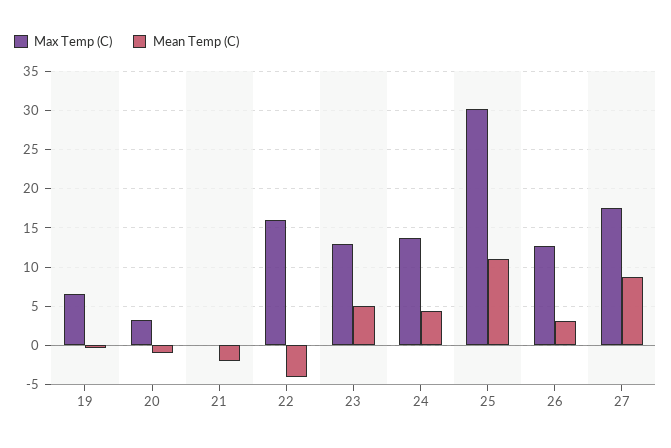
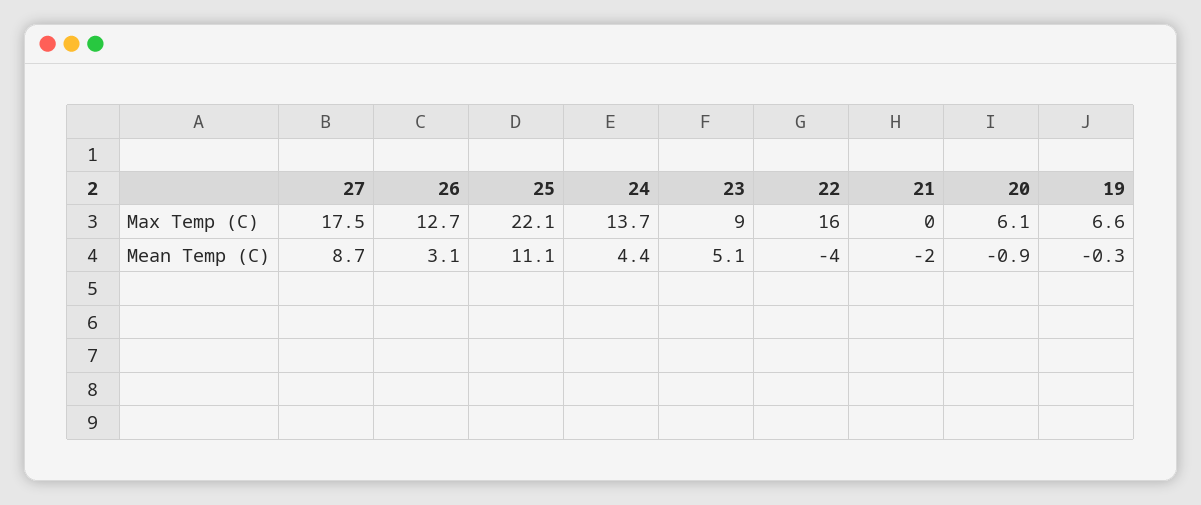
Max Temp (C), 20: 3 -> 6.1
Max Temp (C), 23: 13 -> 9
Max Temp (C), 25: 30 -> 22.1

